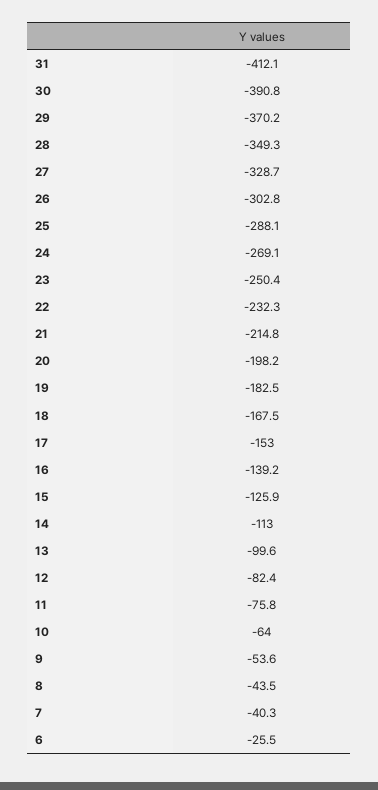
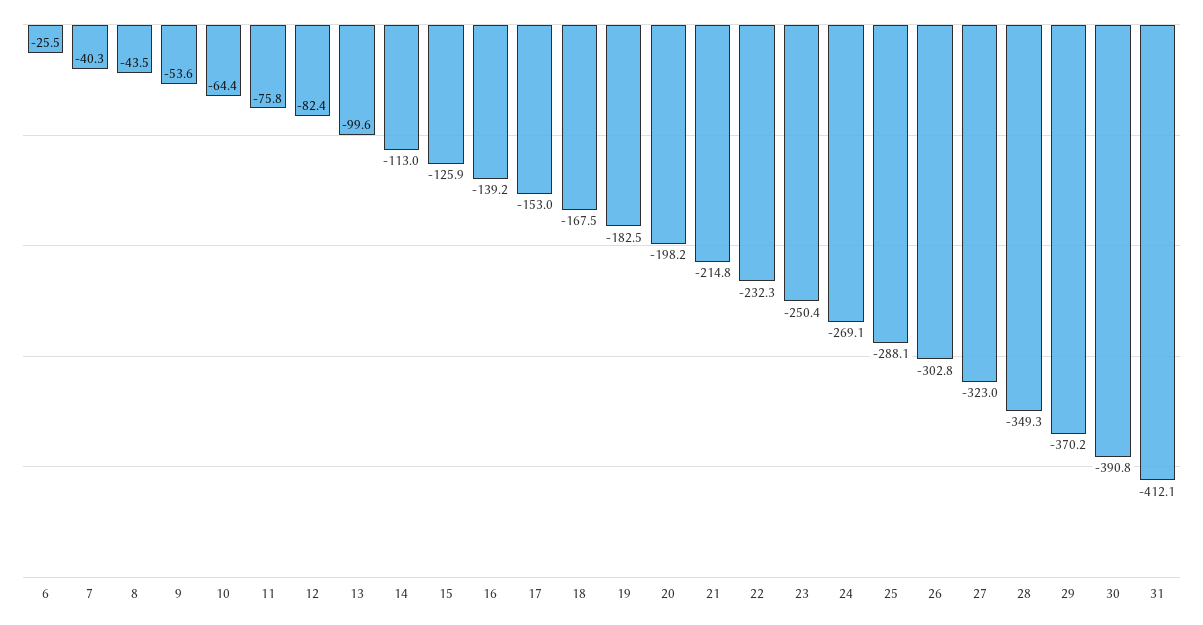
27: -328.7 -> -323
10: -64 -> -64.4

